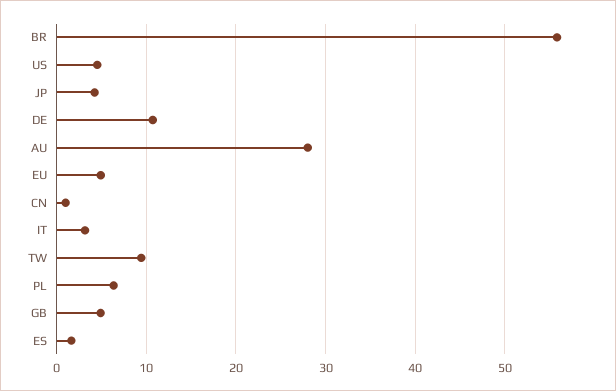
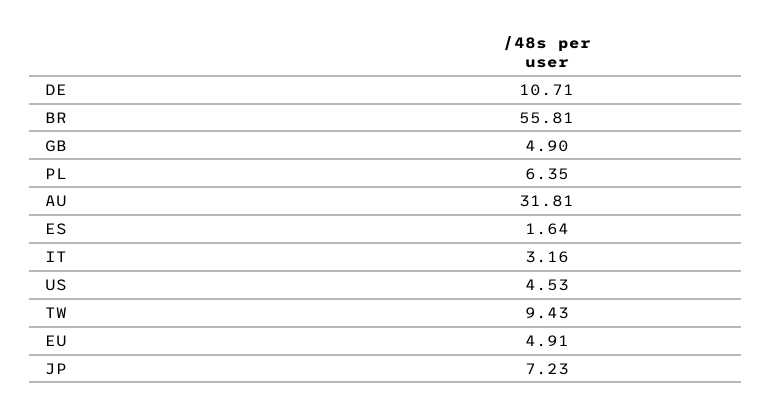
JP: 4 -> 7.23
AU: 28 -> 31.81
CN: 1 -> none

